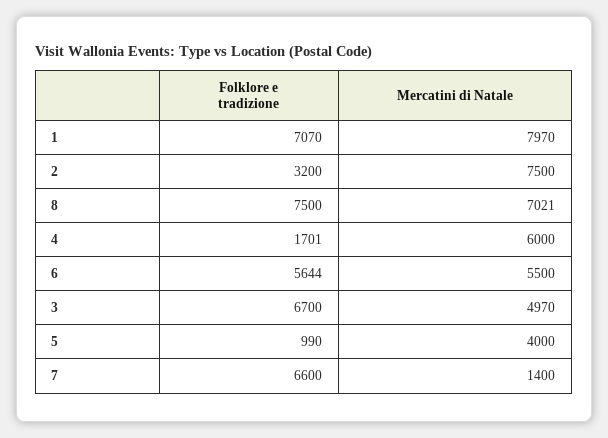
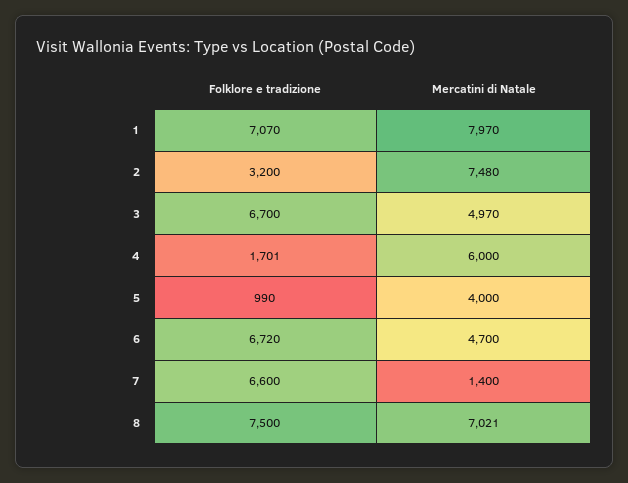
Mercatini di Natale, 2: 7500 -> 7480
Folklore e tradizione, 6: 5644 -> 6720
Mercatini di Natale, 6: 5500 -> 4700

